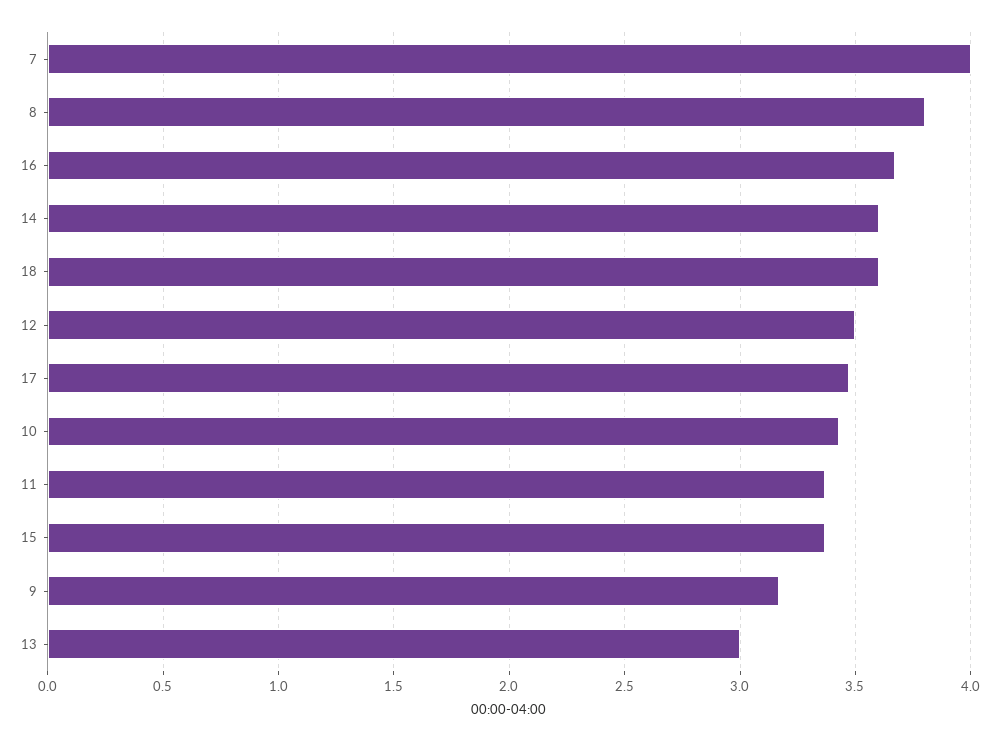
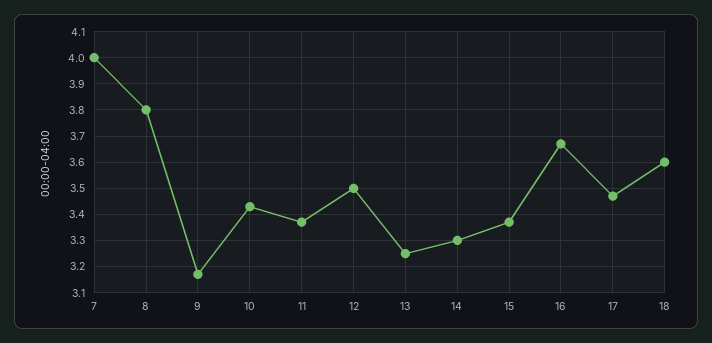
14: 3.6 -> 3.3
13: 3 -> 3.25

